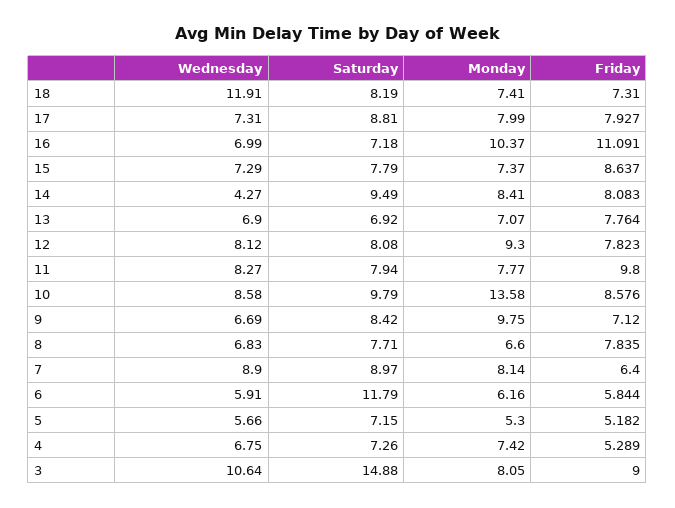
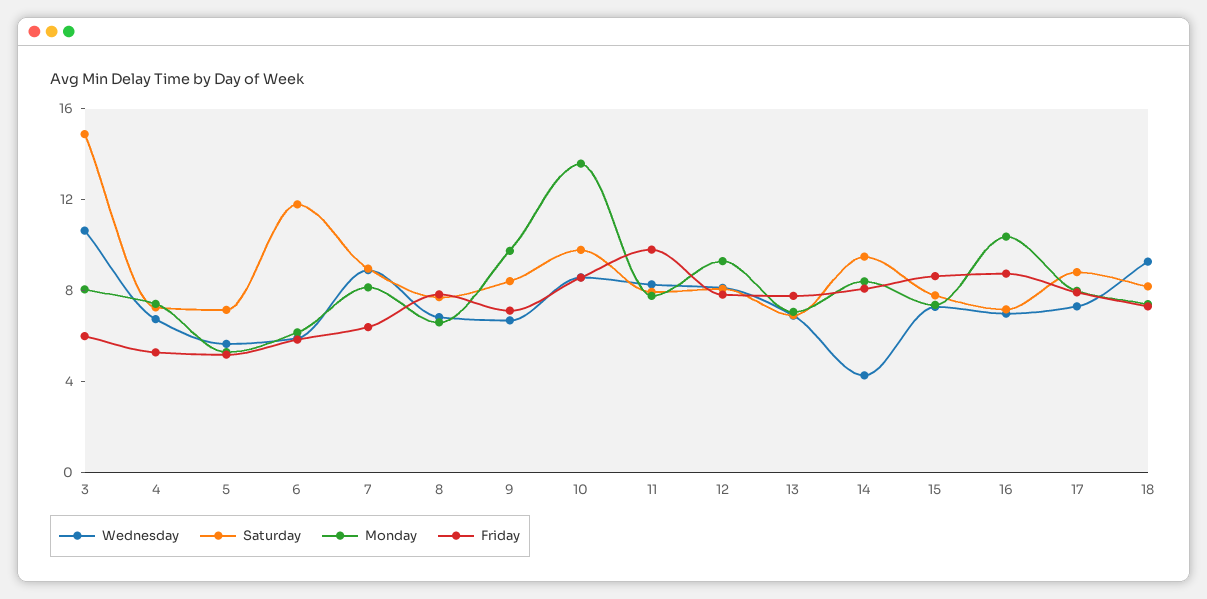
Wednesday, 18: 11.91 -> 9
Friday, 16: 11.091 -> 9
Friday, 3: 9 -> 6

